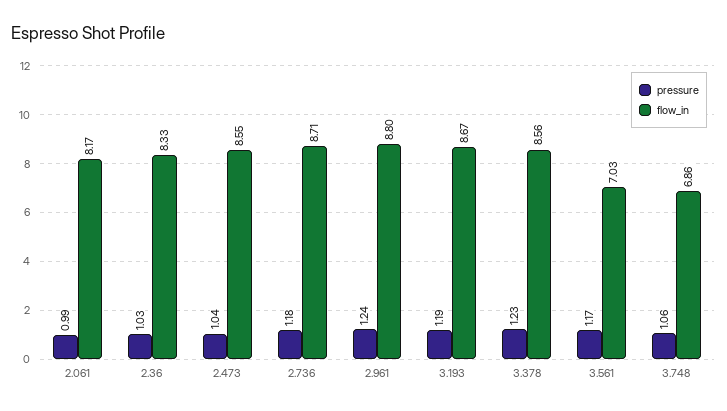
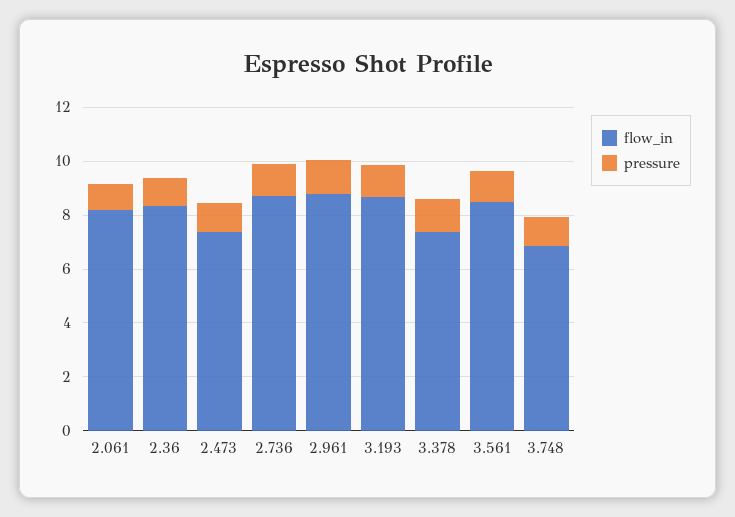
flow_in, 2.473: 8.55 -> 7.5
flow_in, 3.378: 8.56 -> 7.5
flow_in, 3.561: 7.03 -> 8.5

